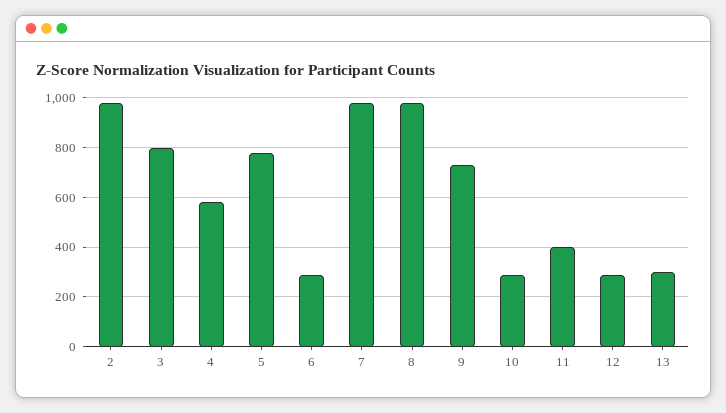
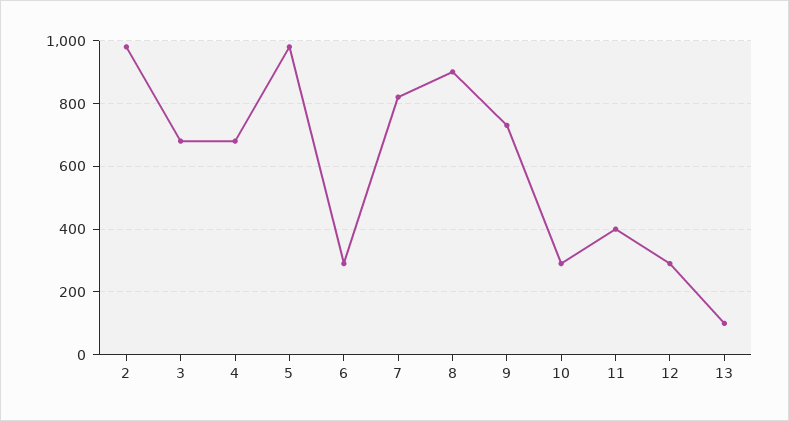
3: 800 -> 680
4: 575 -> 680
5: 775 -> 980
7: 975 -> 820
8: 975 -> 900
13: 300 -> 100

